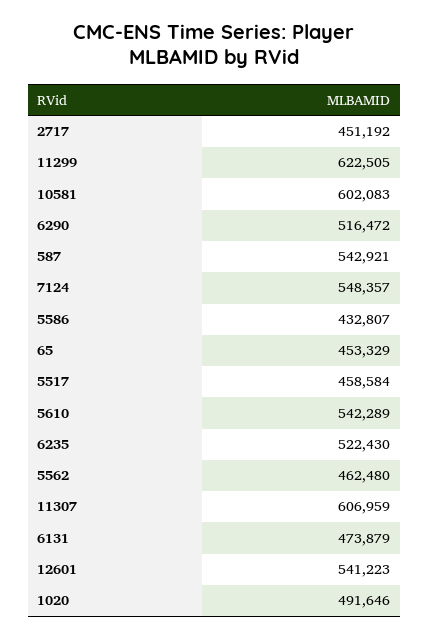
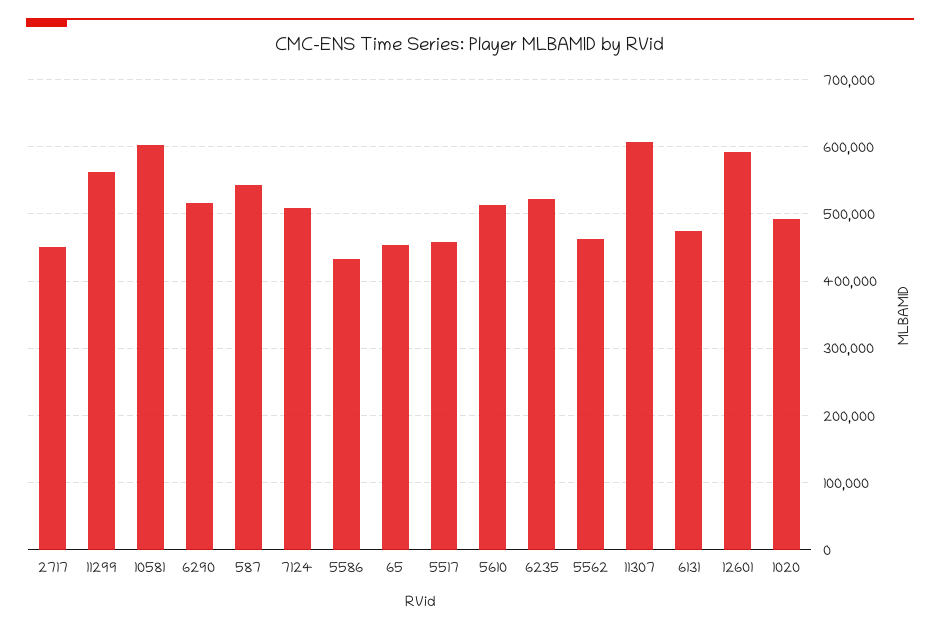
11299: 622505 -> 560000
7124: 548357 -> 510000
5610: 542289 -> 510000
12601: 541223 -> 590000

